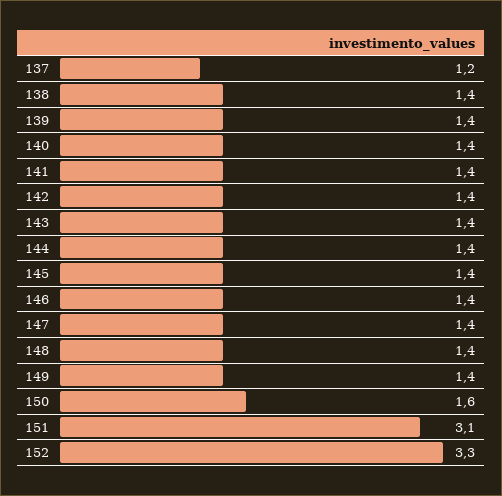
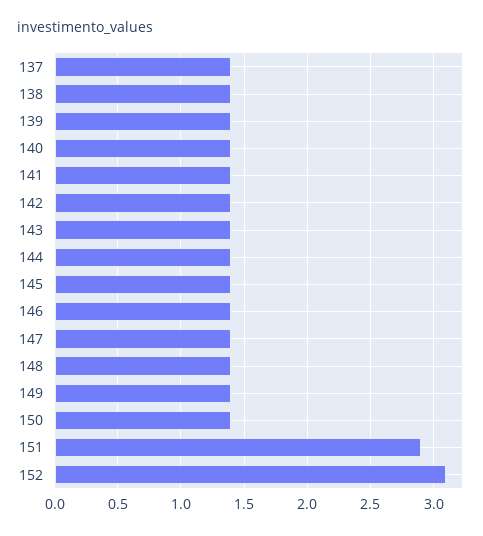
137: 1.2 -> 1.4
150: 1.6 -> 1.4
151: 3.1 -> 2.9
152: 3.3 -> 3.1

